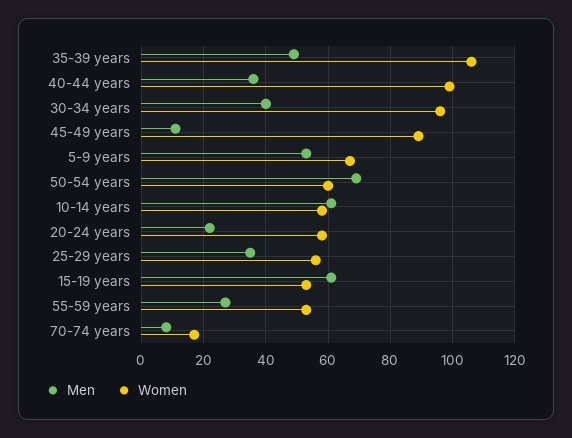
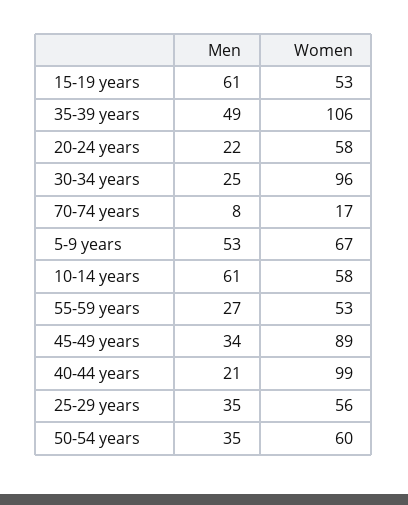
Men, 40-44 years: 35 -> 21
Men, 30-34 years: 40 -> 25
Men, 45-49 years: 10 -> 34
Men, 50-54 years: 70 -> 35

